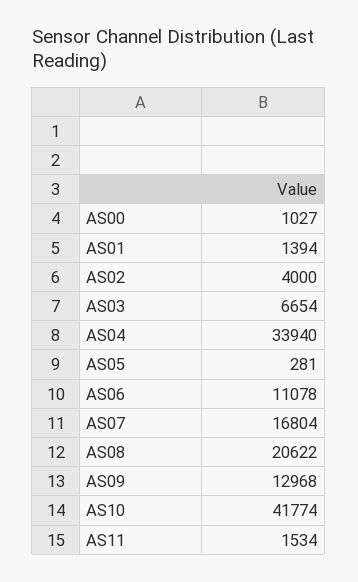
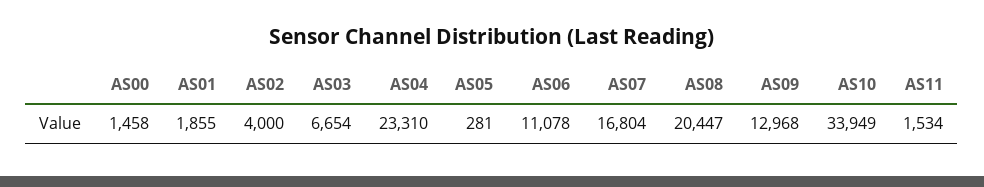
AS00: 1027 -> 1458
AS01: 1394 -> 1855
AS04: 33940 -> 23310
AS08: 20622 -> 20447
AS10: 41774 -> 33949

